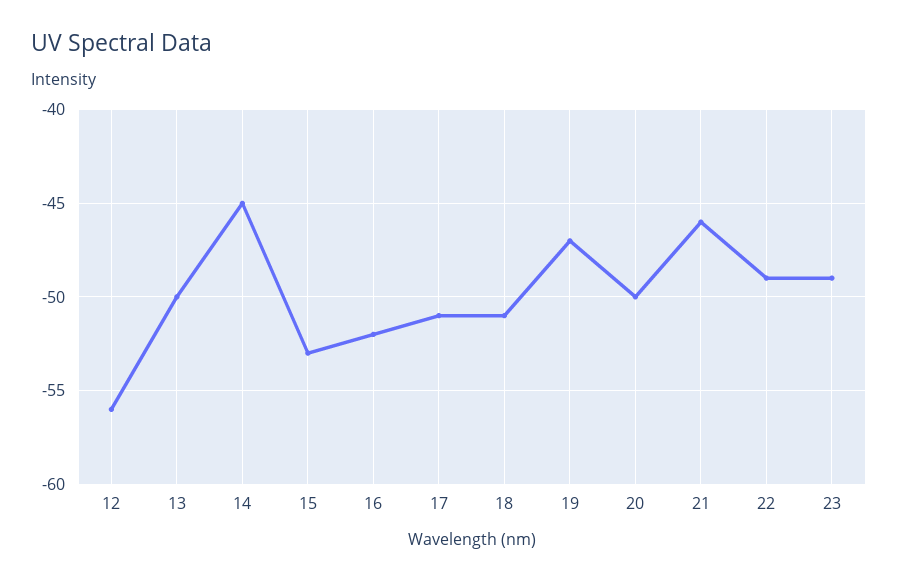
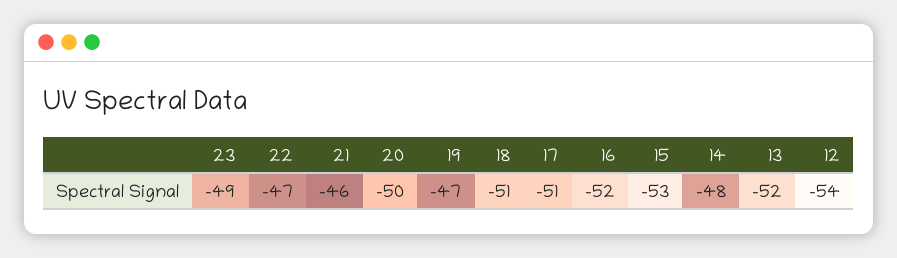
12: -56 -> -54
13: -50 -> -52
14: -45 -> -48
22: -49 -> -47

